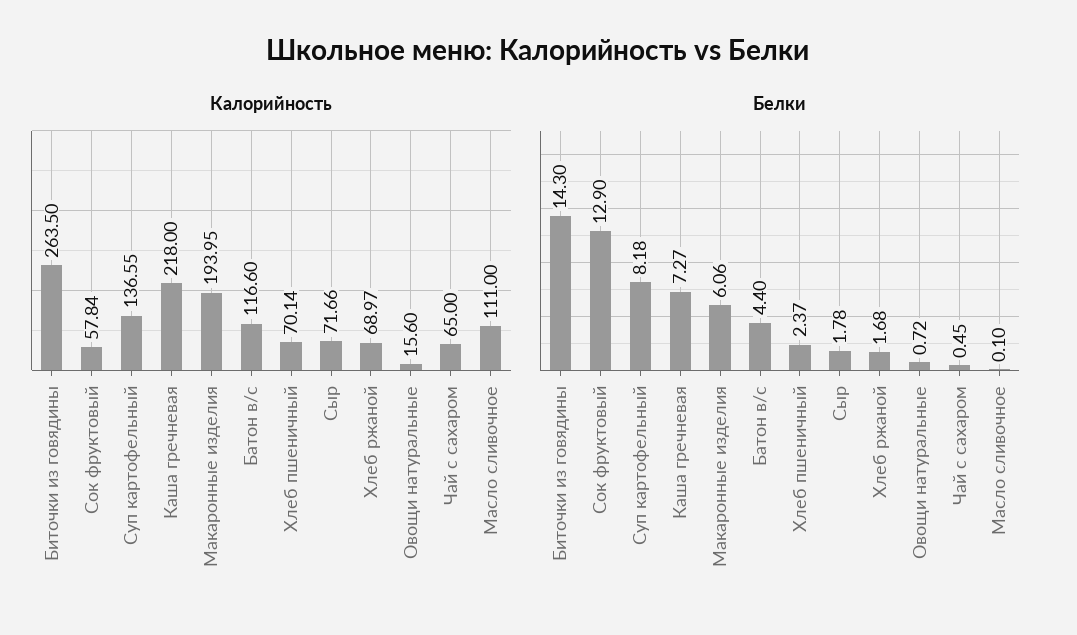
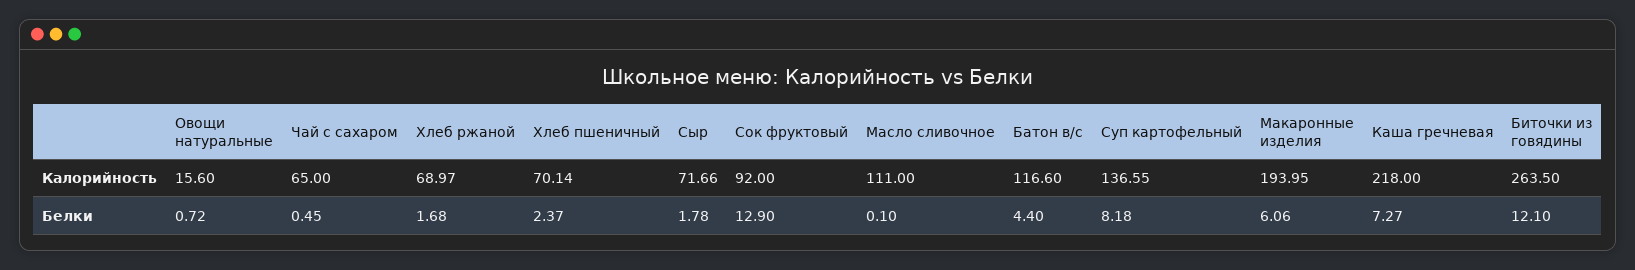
Калорийность, Сок фруктовый: 57.84 -> 92
Белки, Биточки из говядины: 14.3 -> 12.1

